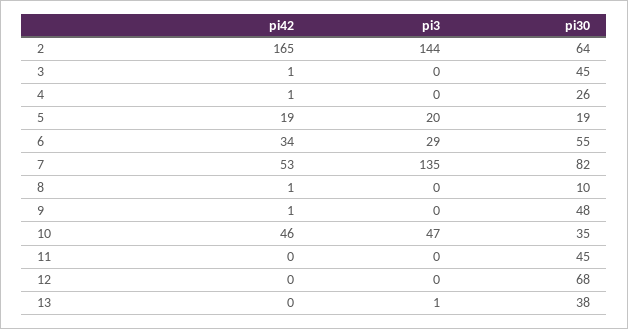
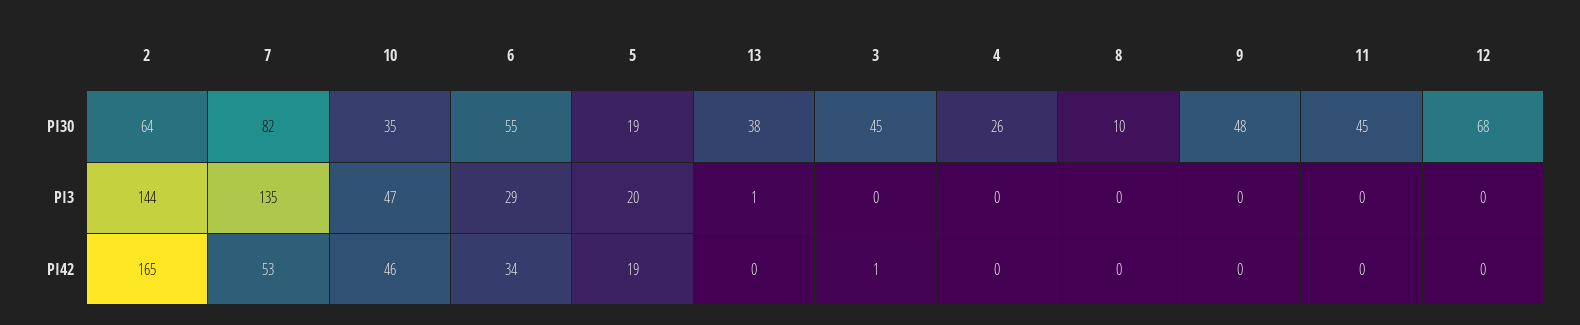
pi42, 4: 1 -> 0
pi42, 8: 1 -> 0
pi42, 9: 1 -> 0

